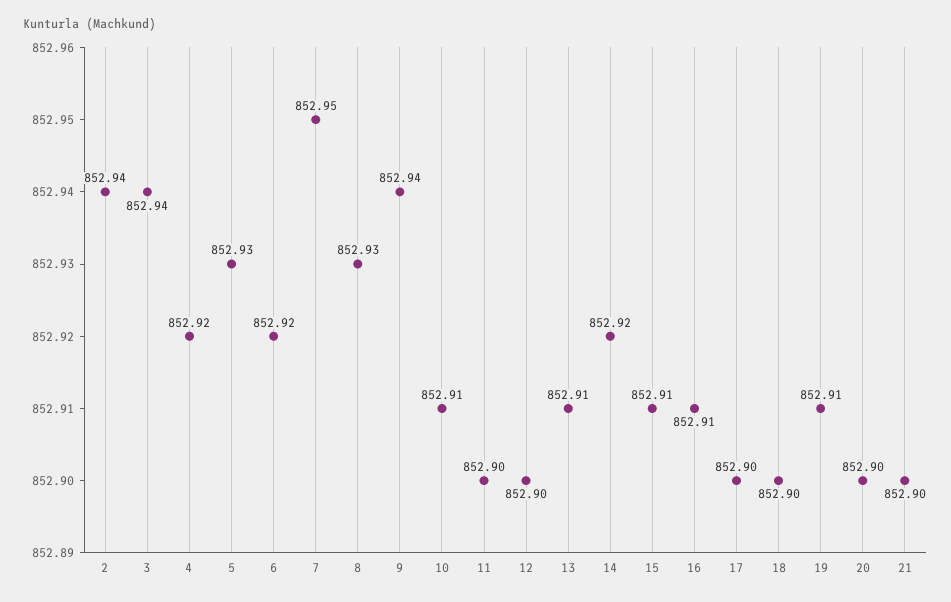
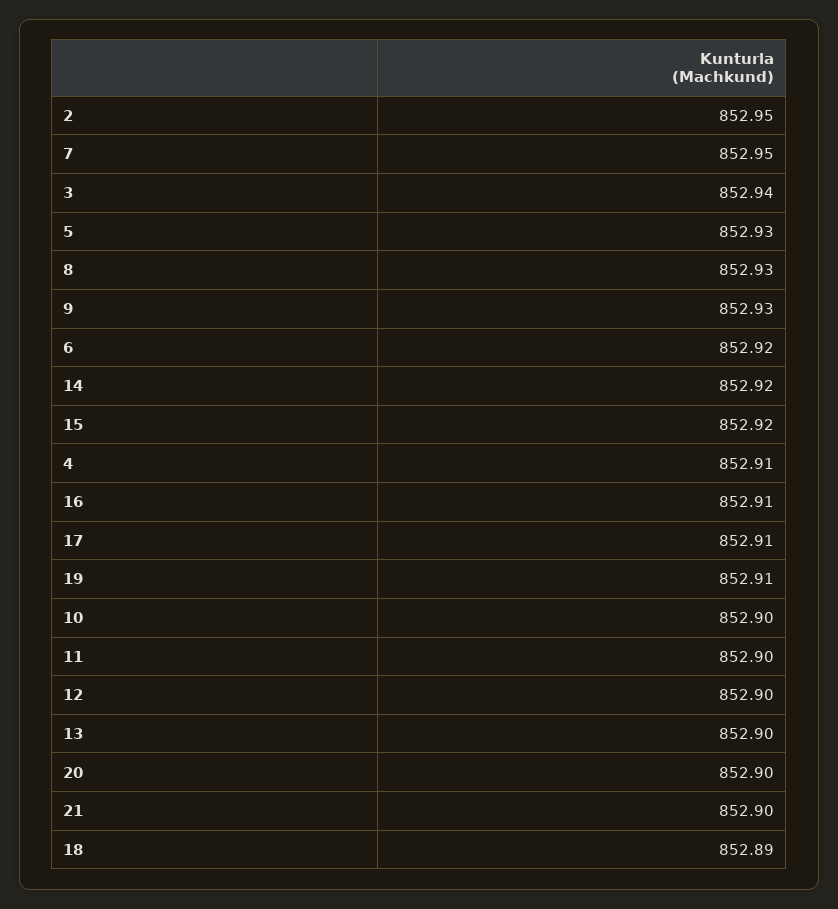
2: 852.94 -> 852.95
4: 852.92 -> 852.91
9: 852.94 -> 852.93
10: 852.91 -> 852.9
13: 852.91 -> 852.9
15: 852.91 -> 852.92
17: 852.9 -> 852.91
18: 852.9 -> 852.89

